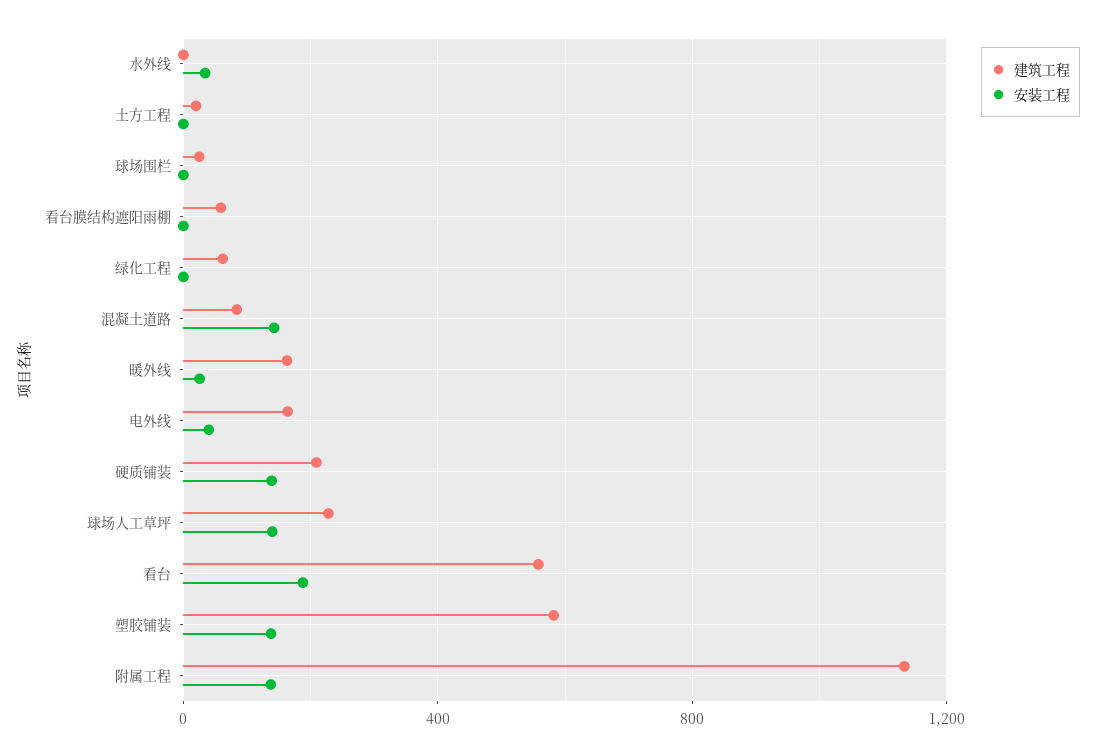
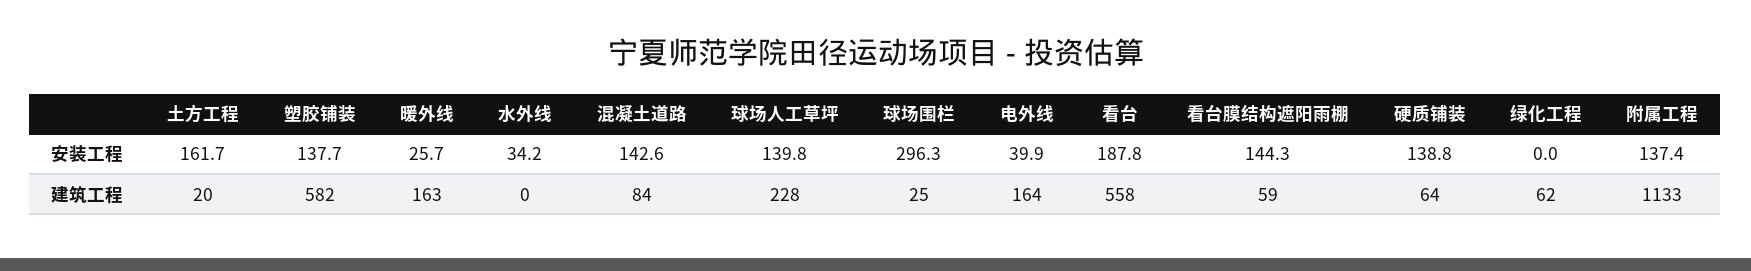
安装工程, 土方工程: 0 -> 161.7
安装工程, 球场围栏: 0 -> 296.3
安装工程, 看台膜结构遮阳雨棚: 0 -> 144.3
建筑工程, 硬质铺装: 200 -> 64

